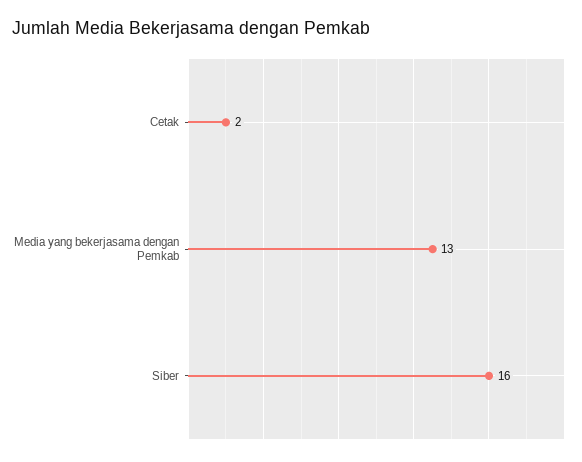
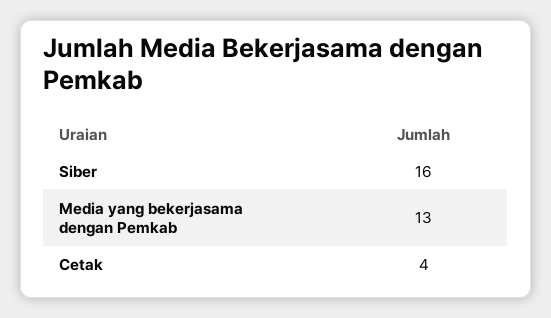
Cetak: 2 -> 4

